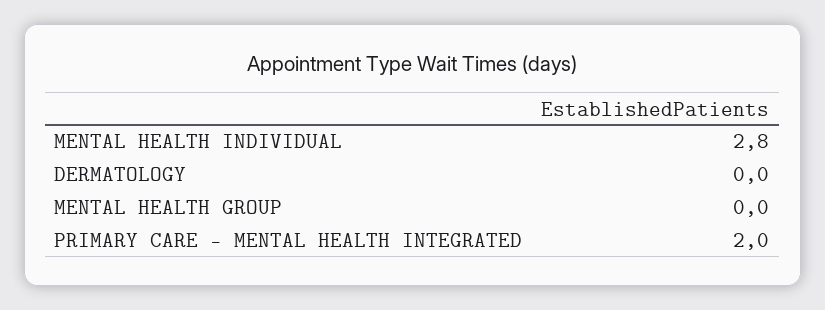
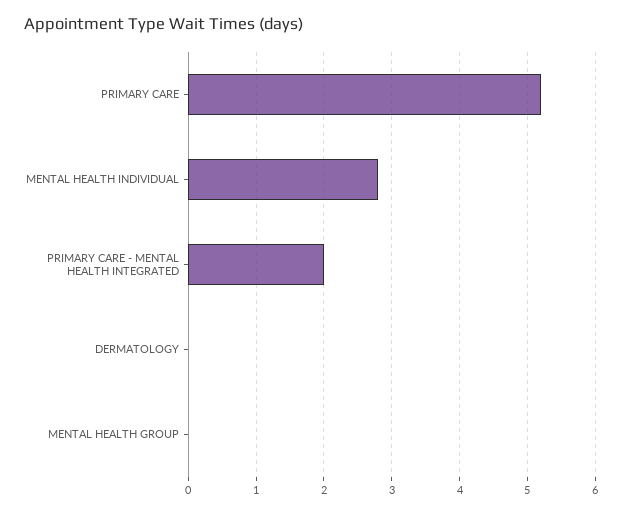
PRIMARY CARE: none -> 5.2

